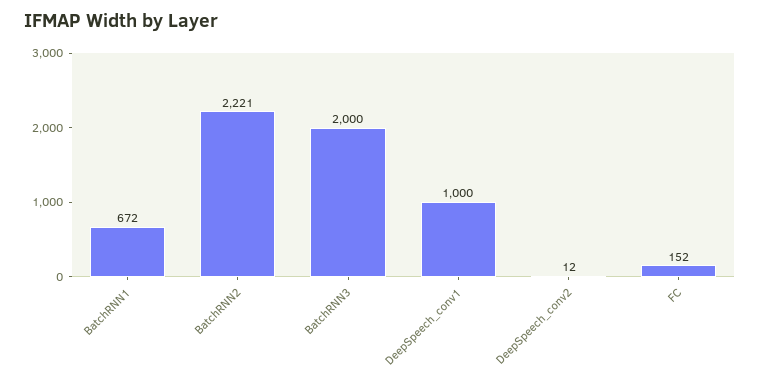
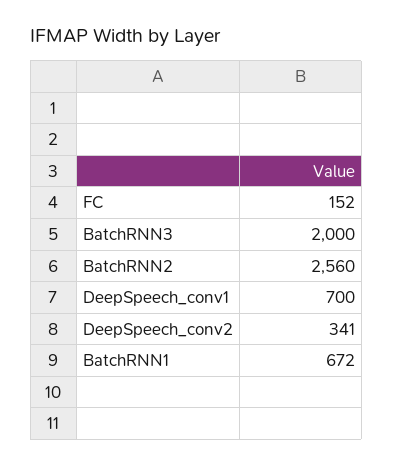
BatchRNN2: 2221 -> 2560
DeepSpeech_conv1: 1000 -> 700
DeepSpeech_conv2: 12 -> 341

